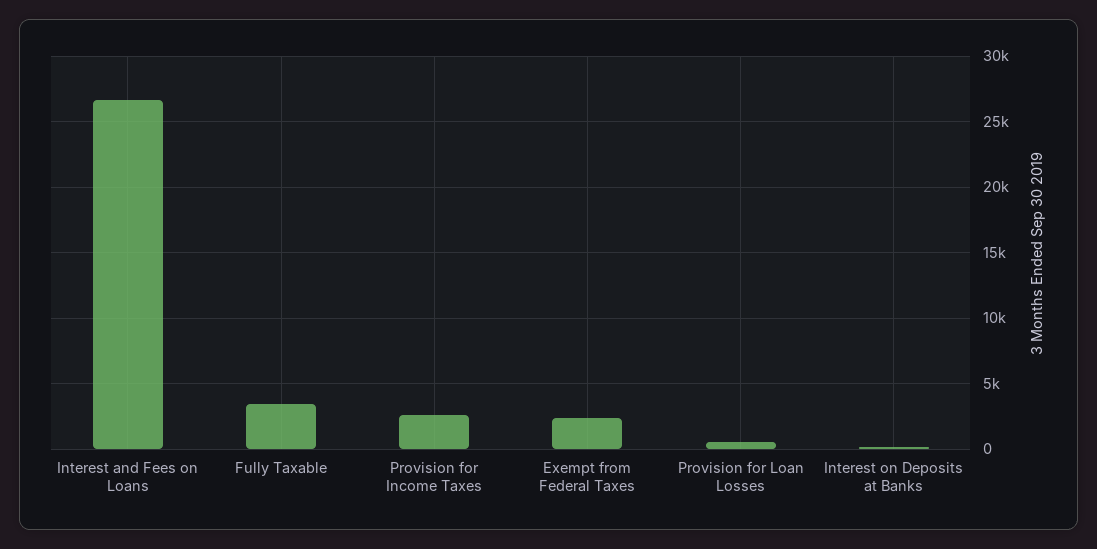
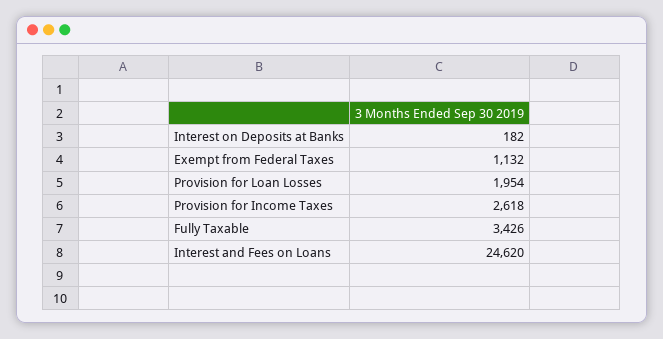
Interest and Fees on Loans: 26500 -> 24620
Exempt from Federal Taxes: 2500 -> 1132
Provision for Loan Losses: 500 -> 1954

